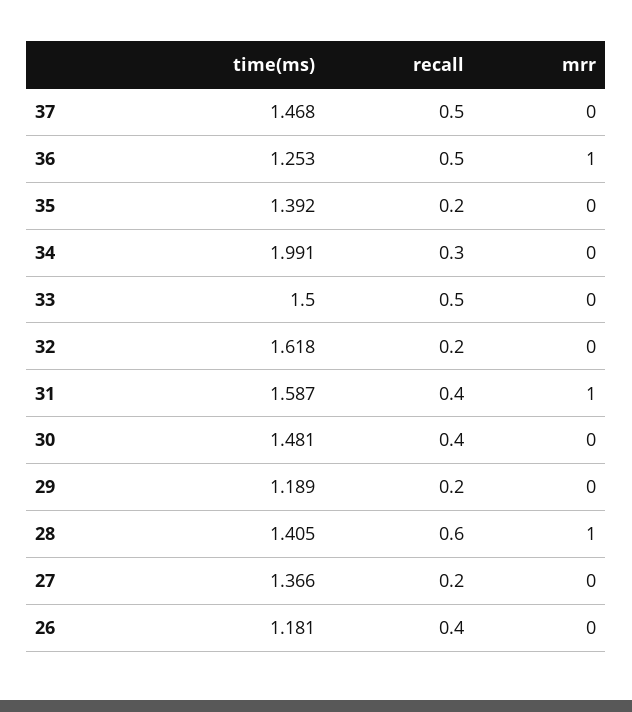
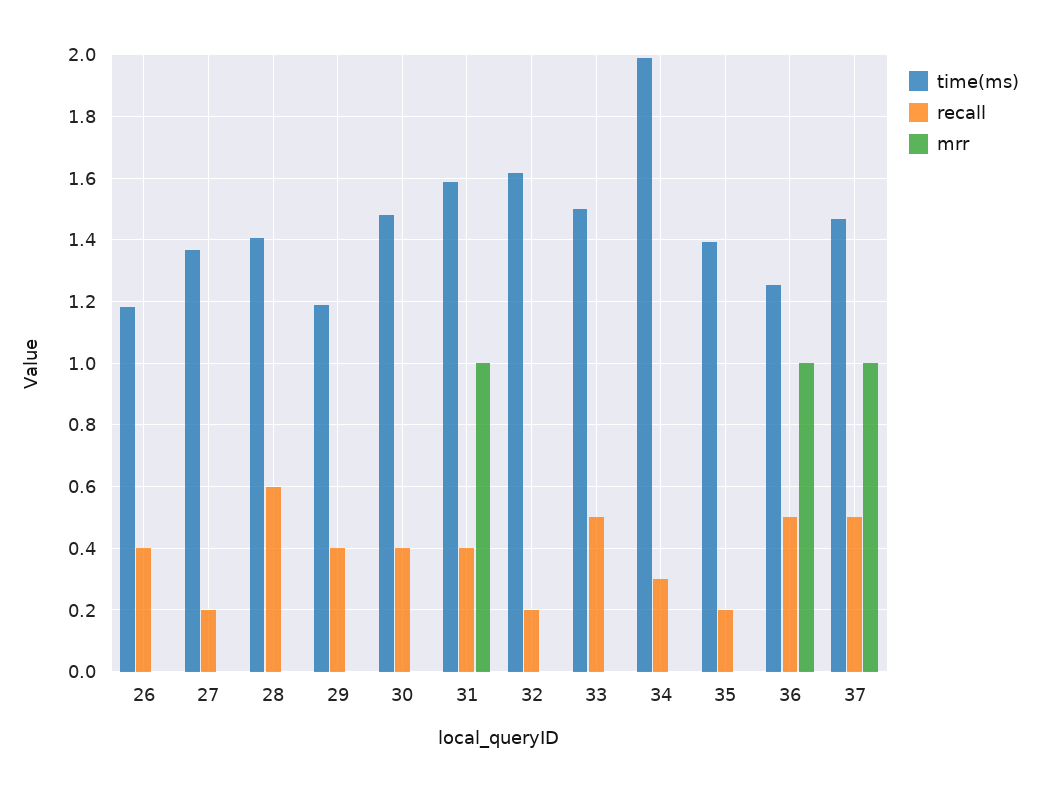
mrr, 37: 0 -> 1
recall, 29: 0.2 -> 0.4
mrr, 28: 1 -> 0

